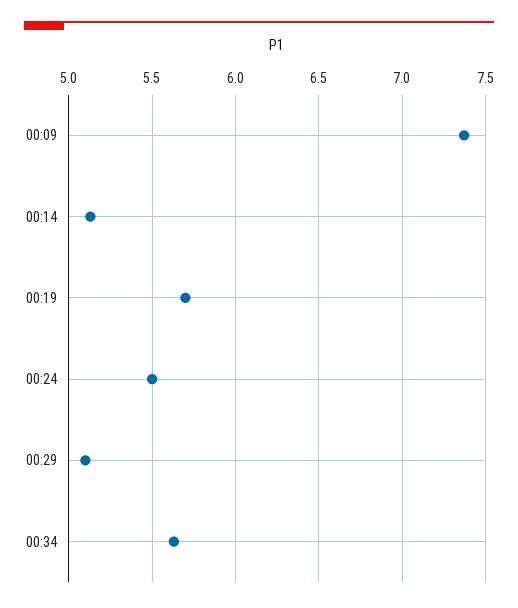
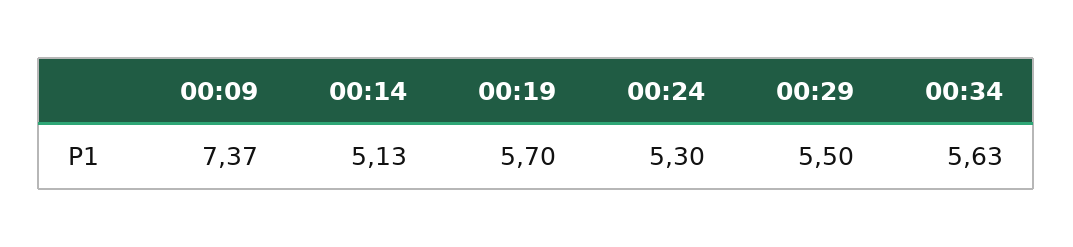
00:24: 5.5 -> 5.3
00:29: 5.1 -> 5.5

